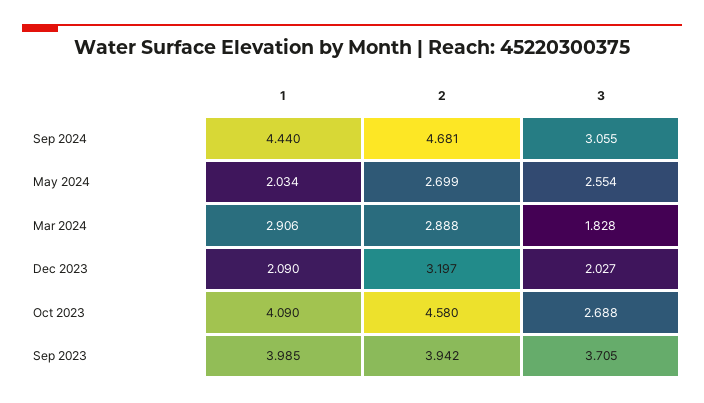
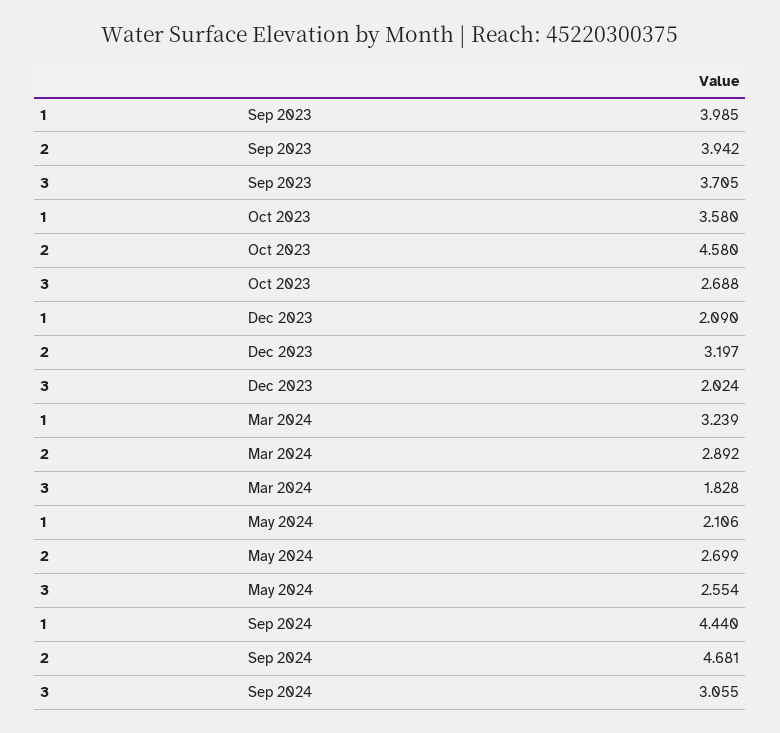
1, May 2024: 2.034 -> 2.106
1, Mar 2024: 2.906 -> 3.239
2, Mar 2024: 2.888 -> 2.892
3, Dec 2023: 2.027 -> 2.024
1, Oct 2023: 4.09 -> 3.58

